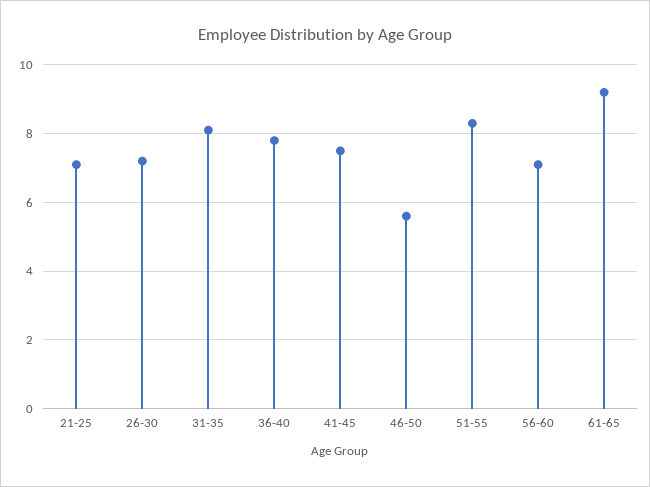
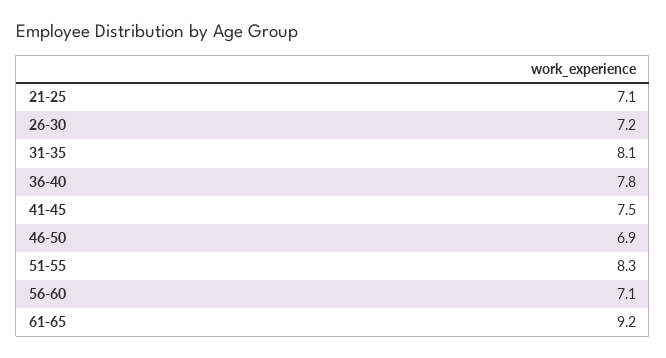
46-50: 5.5 -> 6.9

